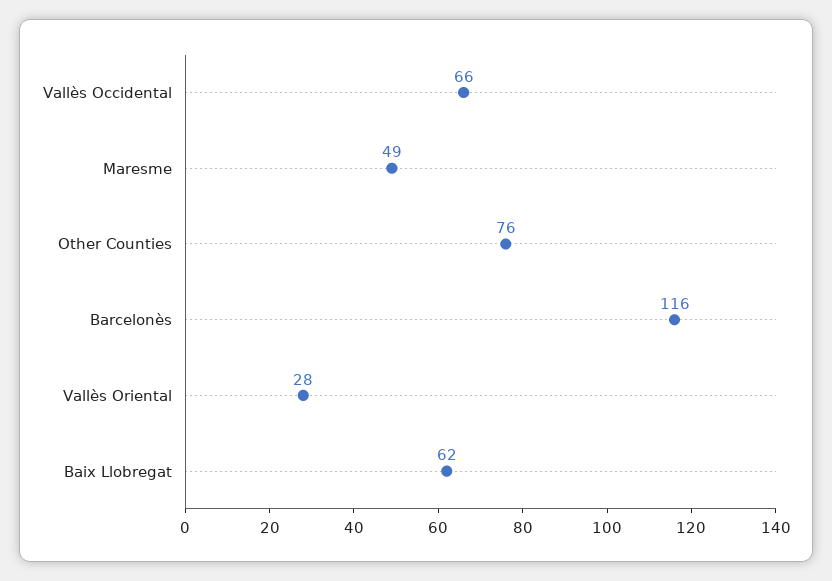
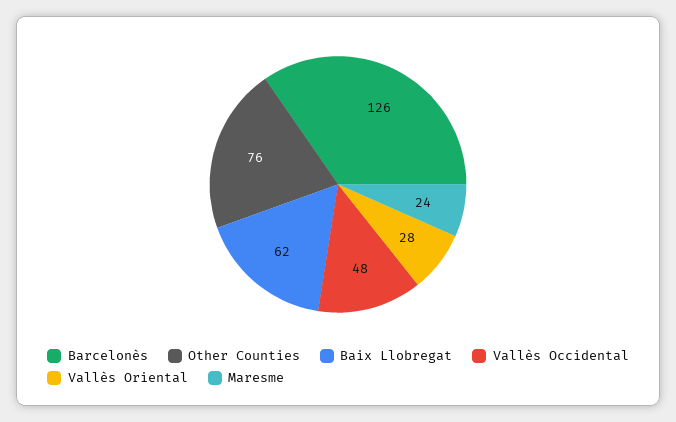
Vallès Occidental: 66 -> 48
Maresme: 49 -> 24
Barcelonès: 116 -> 126

